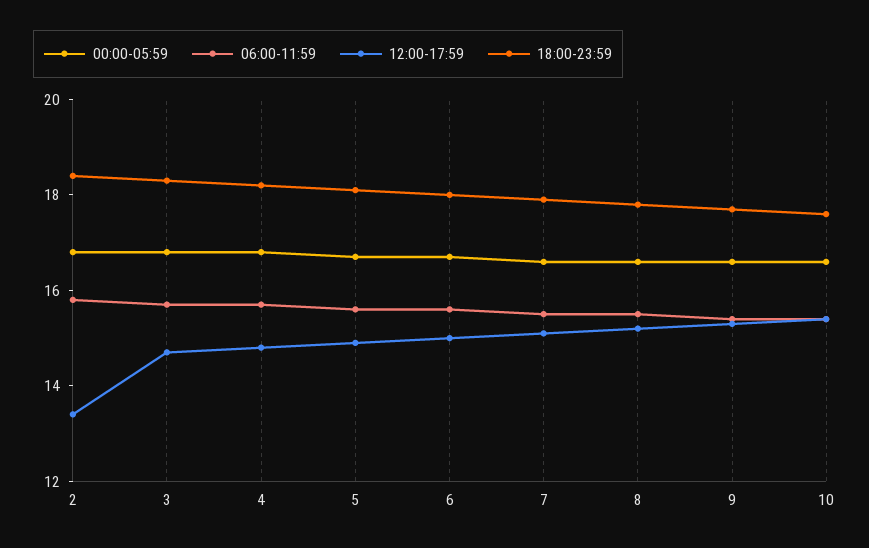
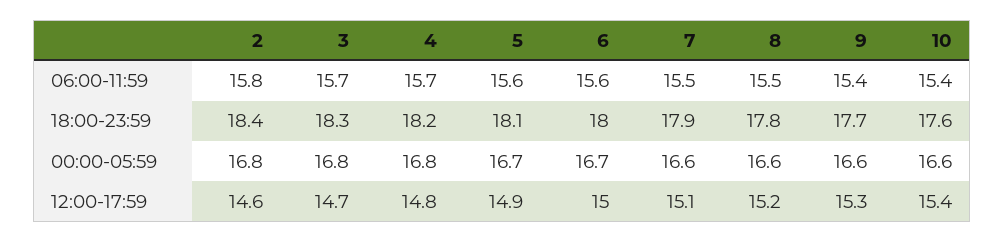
12:00-17:59, 2: 13.5 -> 14.6

